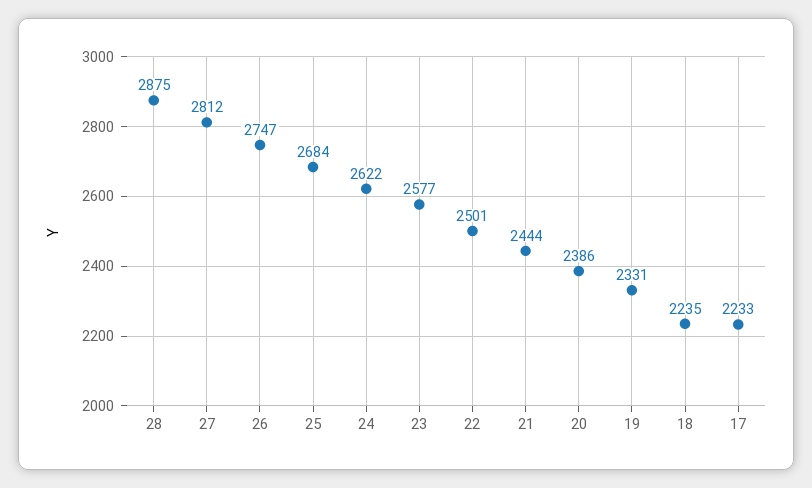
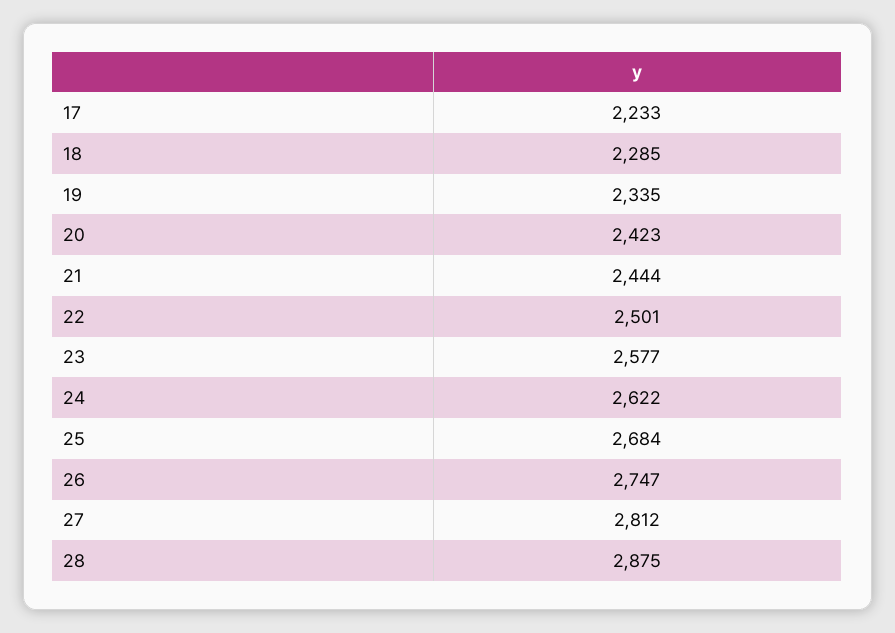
20: 2386 -> 2423
19: 2331 -> 2335
18: 2235 -> 2285

